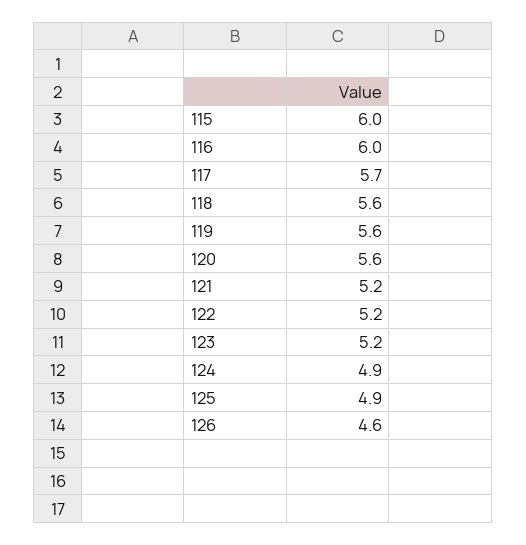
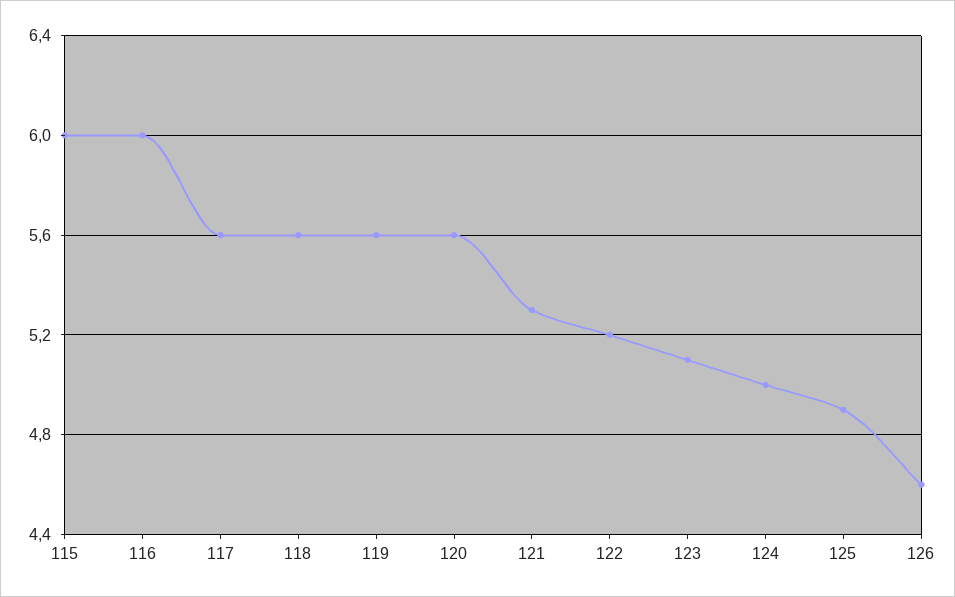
117: 5.7 -> 5.6
121: 5.2 -> 5.3
123: 5.2 -> 5.1
124: 4.9 -> 5

